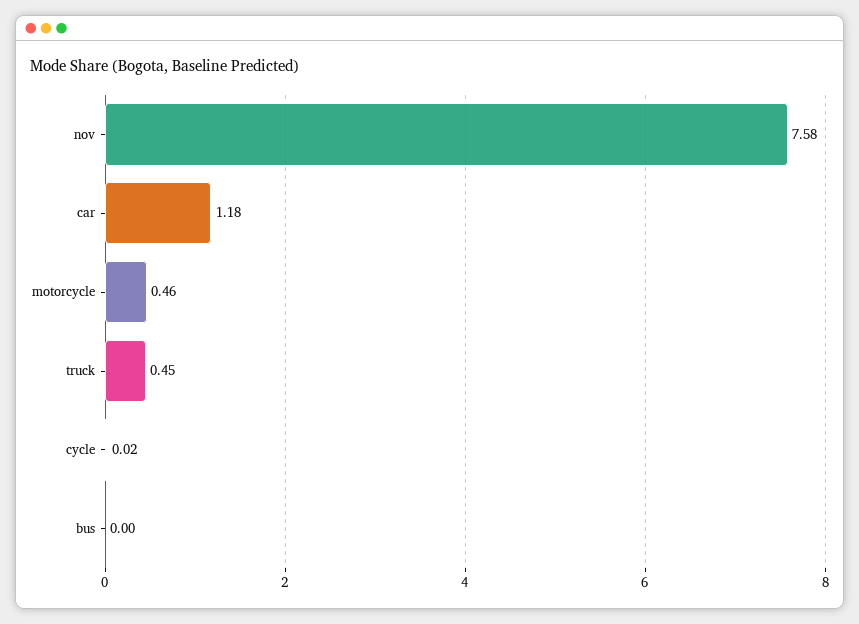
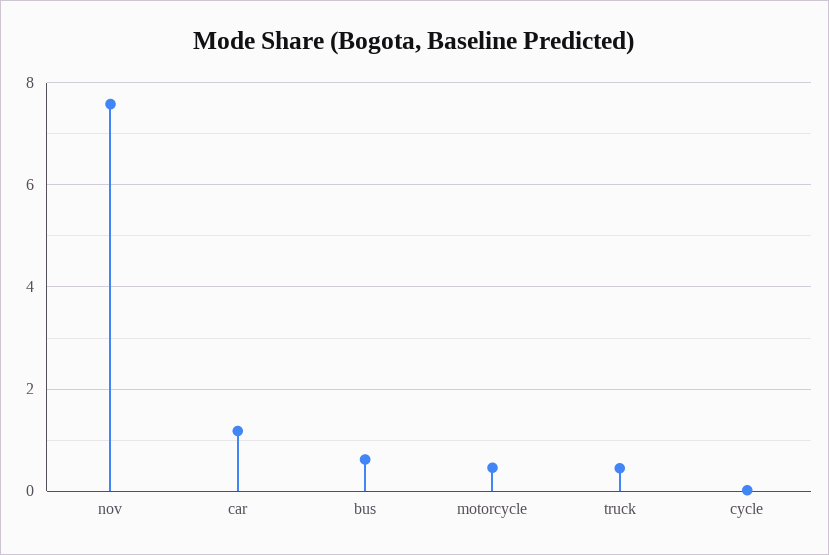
bus: 0 -> 0.6

